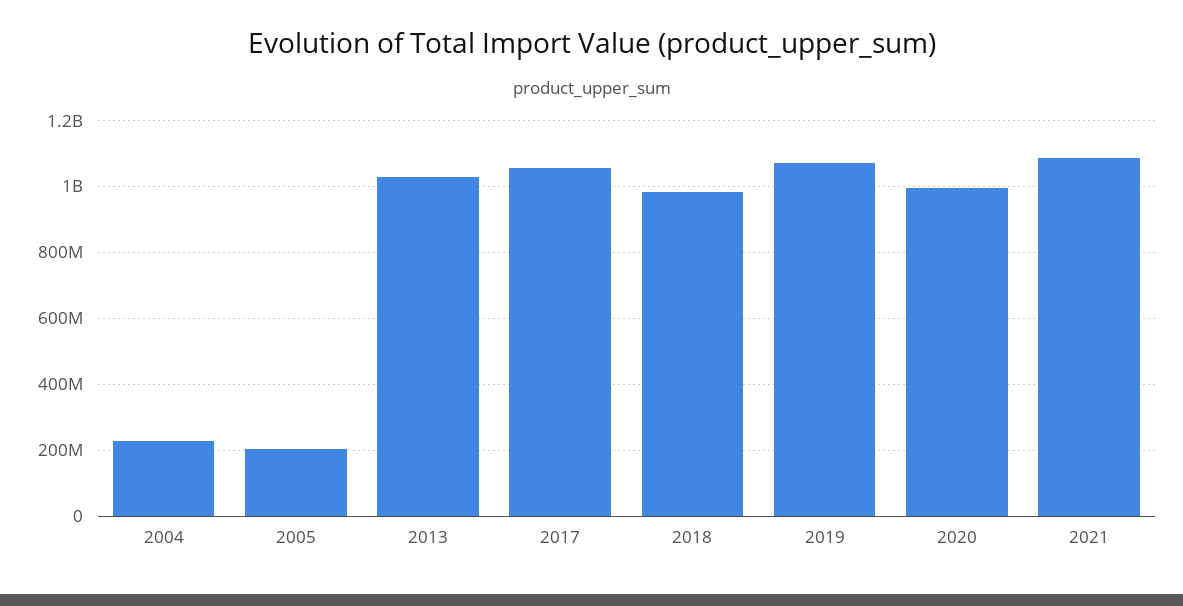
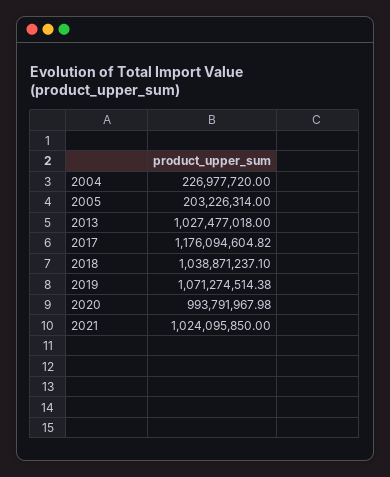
2017: 1060000000 -> 1176094604.82
2018: 980000000 -> 1038871237.1
2021: 1080000000 -> 1024095850

